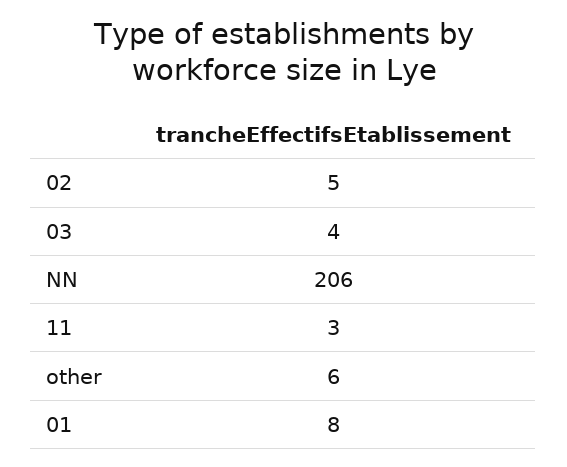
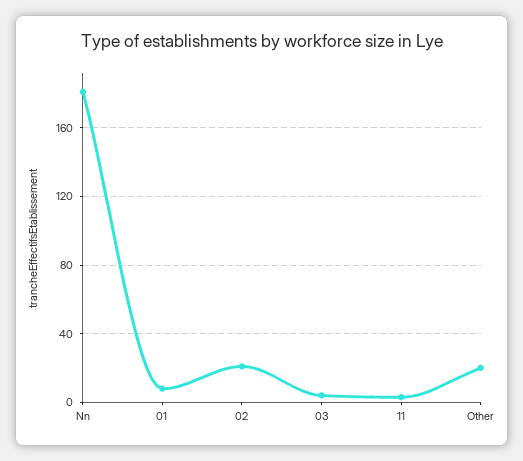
02: 5 -> 20
NN: 206 -> 180
other: 6 -> 20

